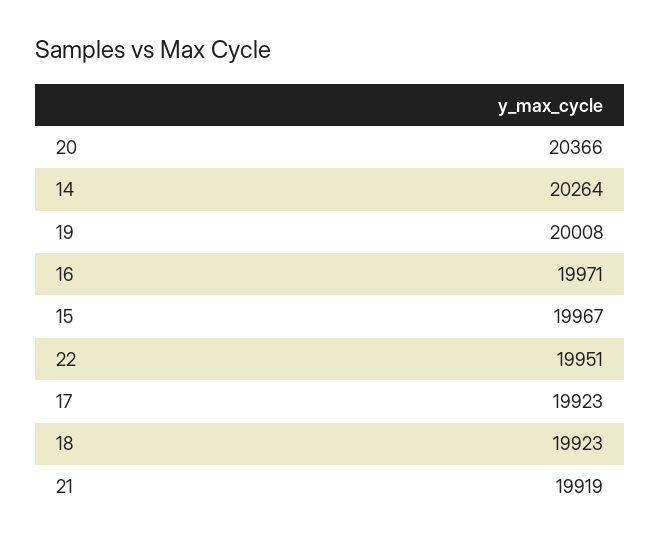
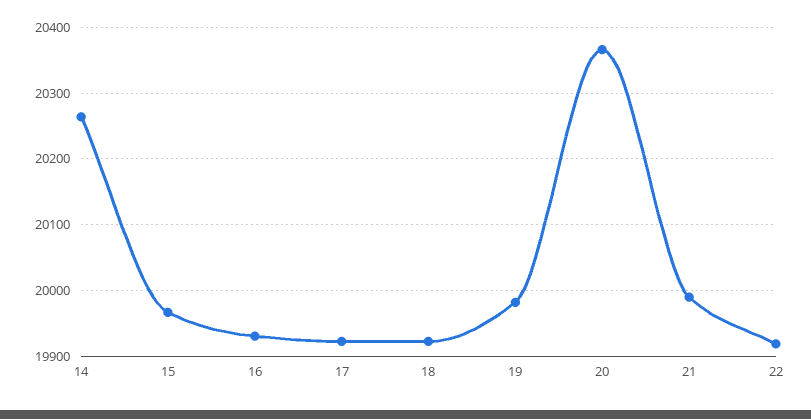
19: 20008 -> 19980
16: 19971 -> 19930
22: 19951 -> 19920
21: 19919 -> 19990

